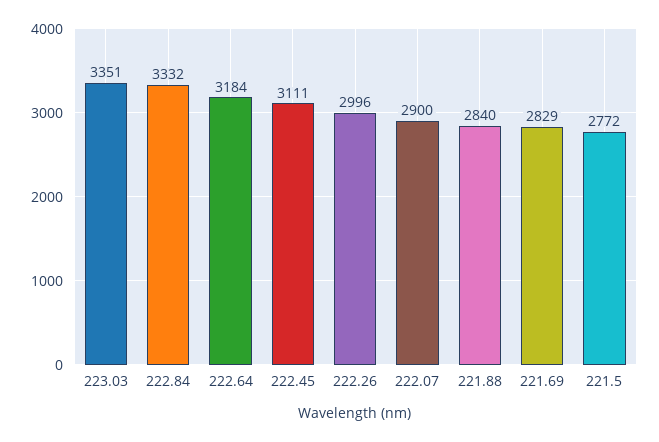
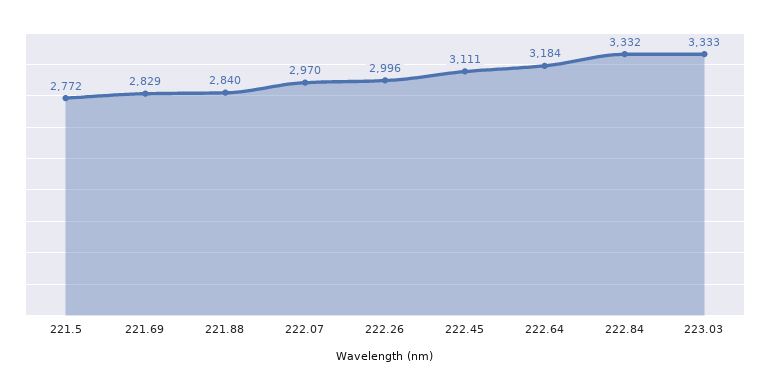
223.03: 3351 -> 3333
222.07: 2900 -> 2970

